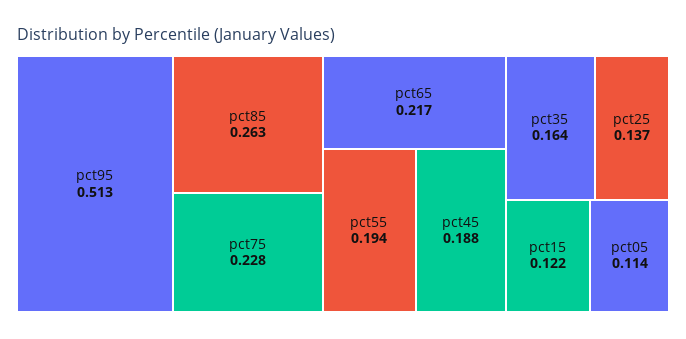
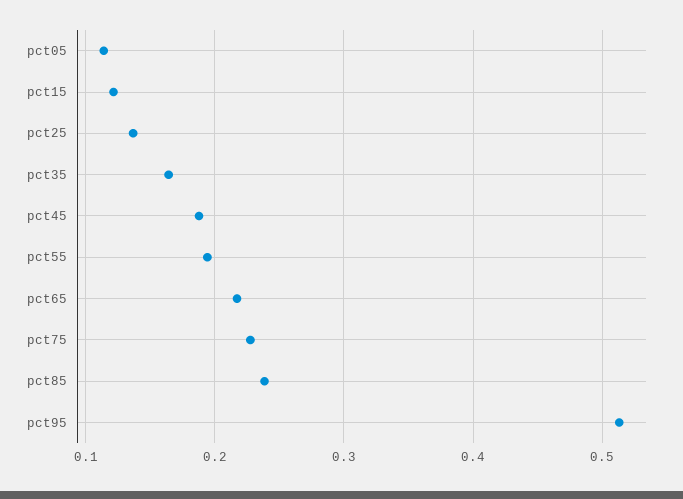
pct85: 0.263 -> 0.24

